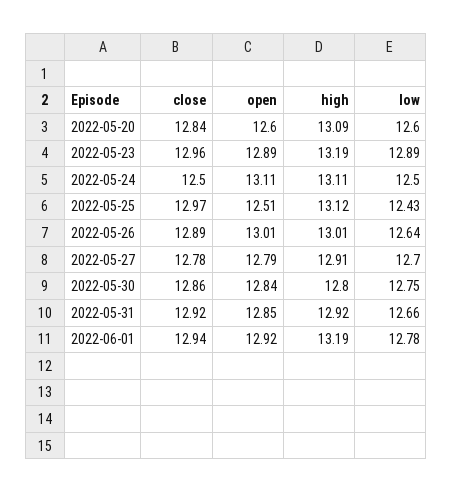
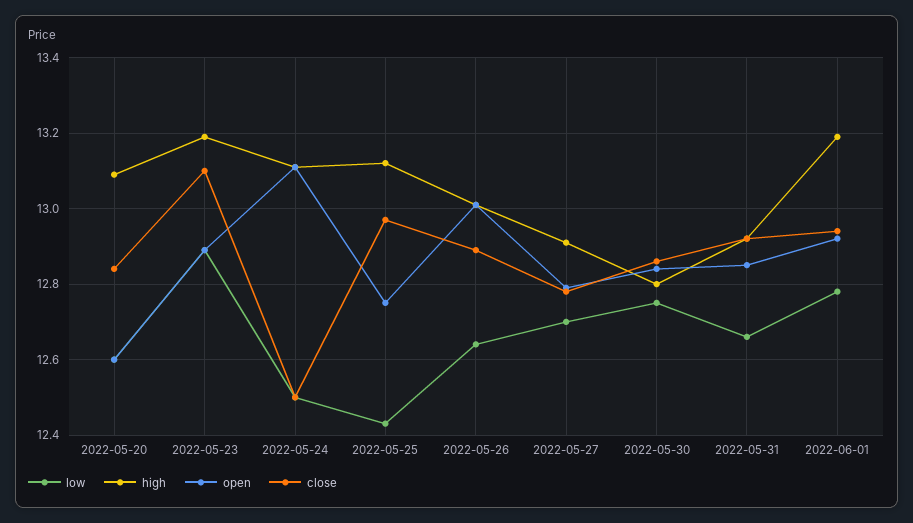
close, 2022-05-23: 12.96 -> 13.1
open, 2022-05-25: 12.51 -> 12.75

